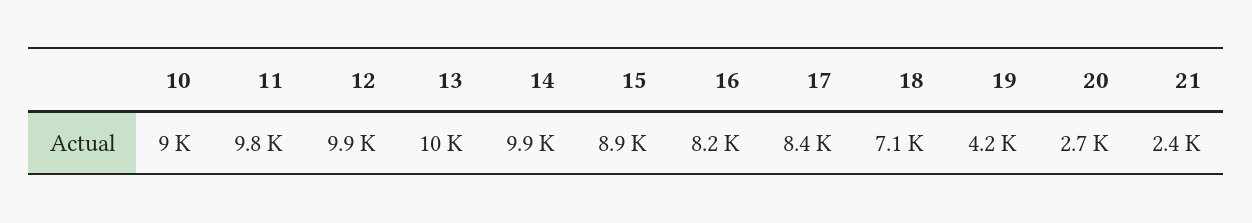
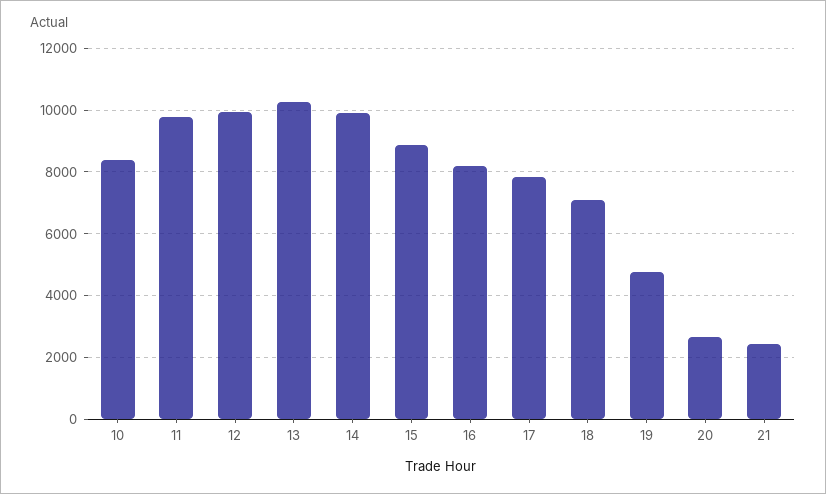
10: 9000 -> 8400
17: 8400 -> 7800
19: 4200 -> 4800

